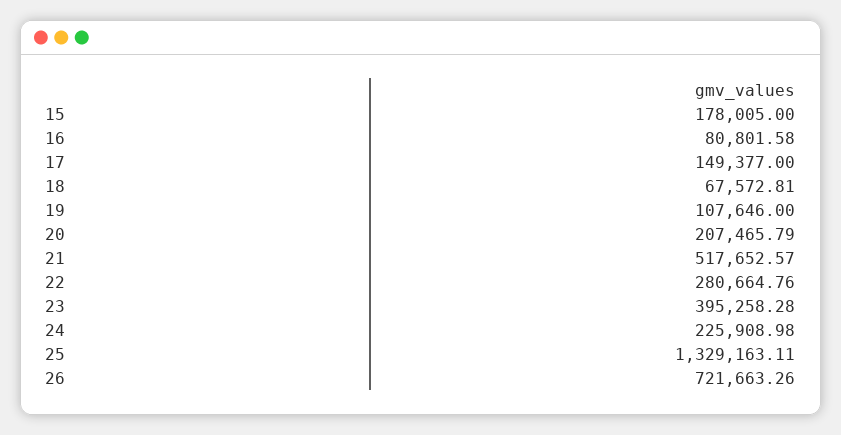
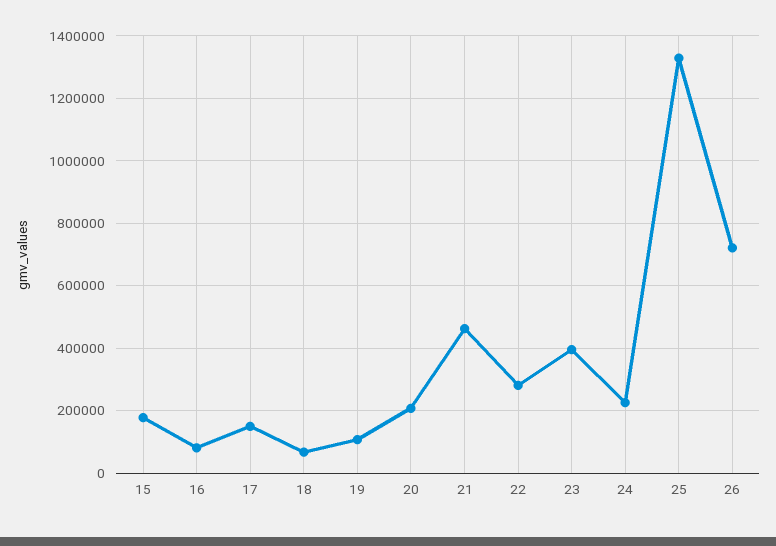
21: 517652.57 -> 460000

